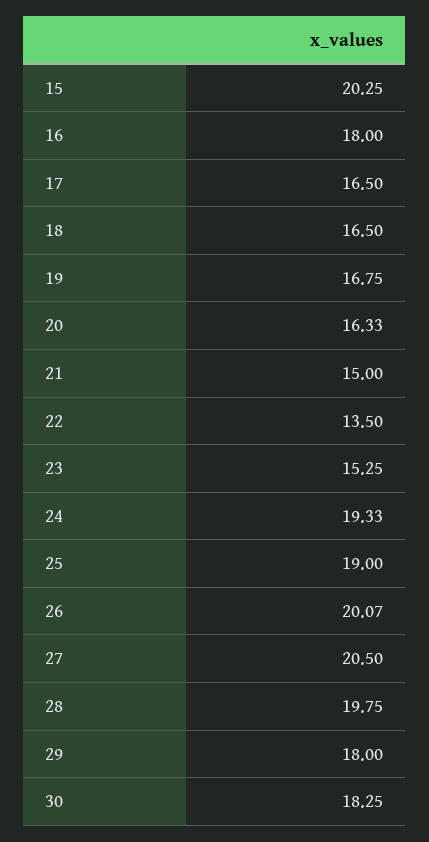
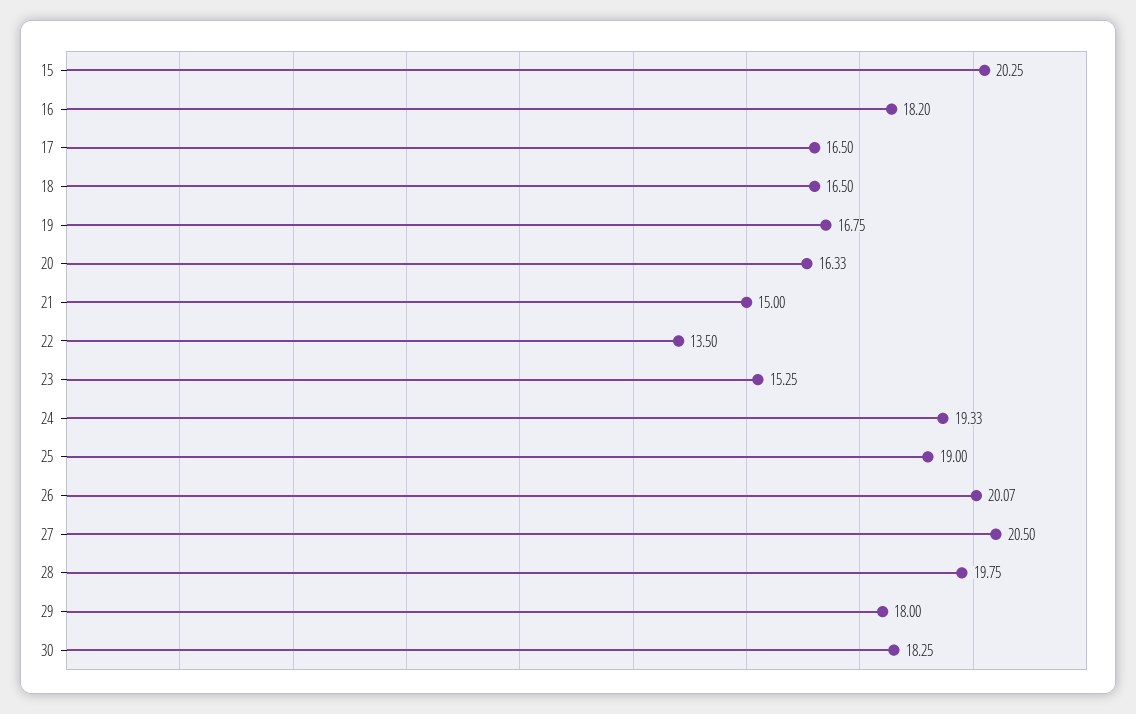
16: 18 -> 18.2

